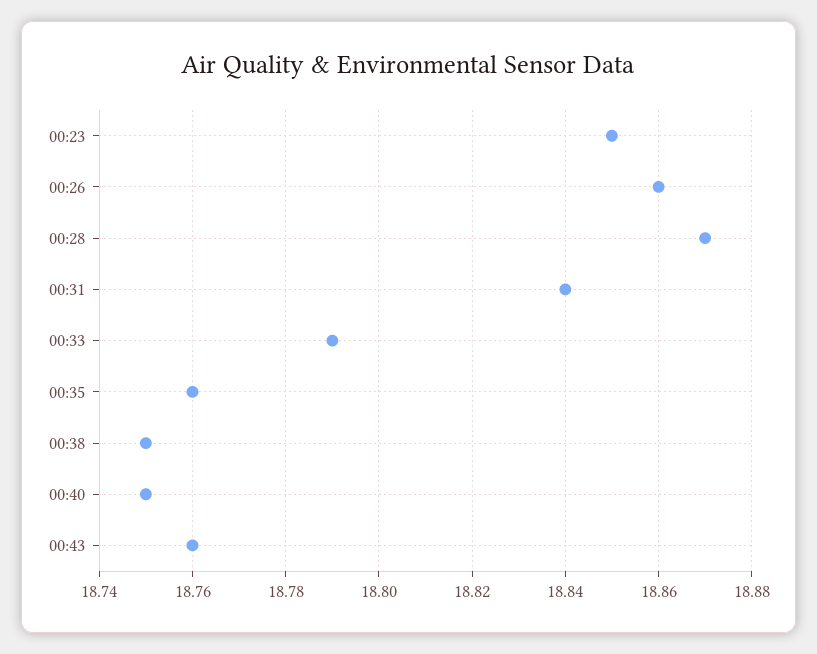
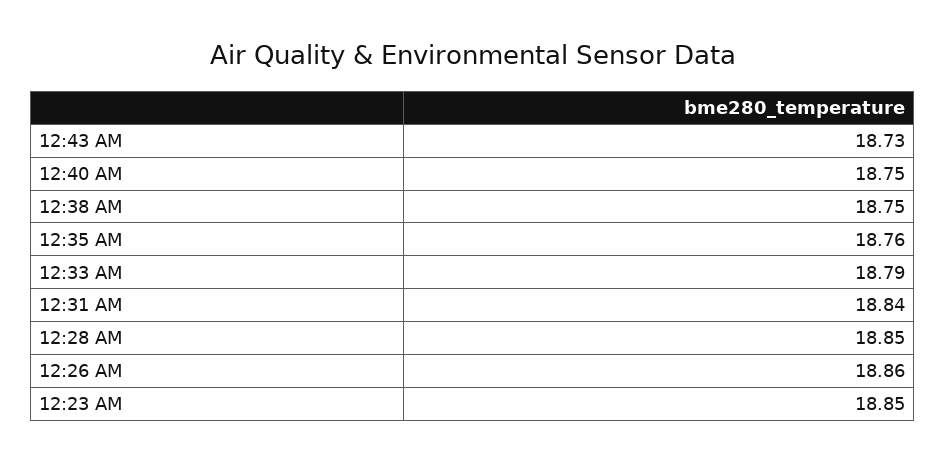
00:28: 18.87 -> 18.85
00:43: 18.76 -> 18.73

